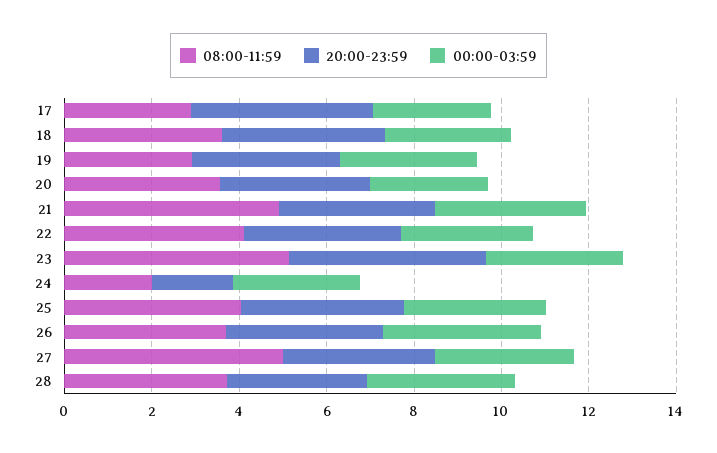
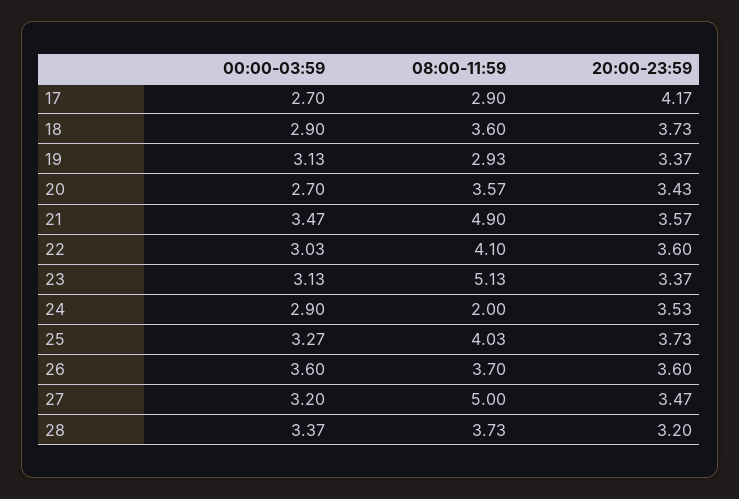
20:00-23:59, 23: 4.5 -> 3.37
20:00-23:59, 24: 2 -> 3.53

